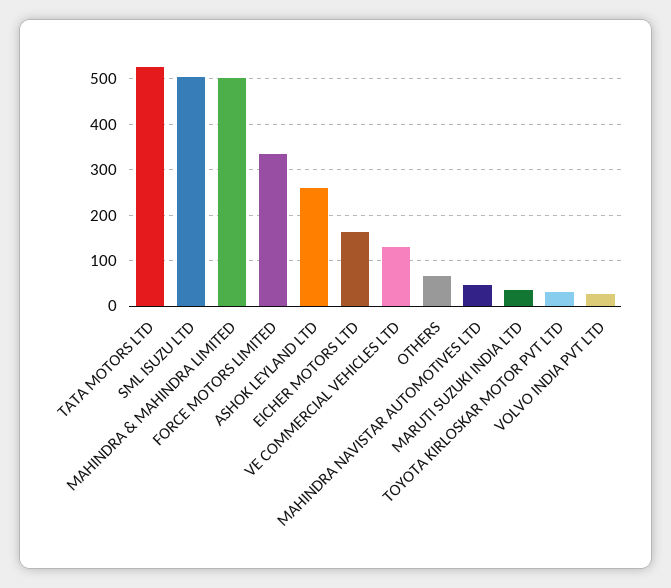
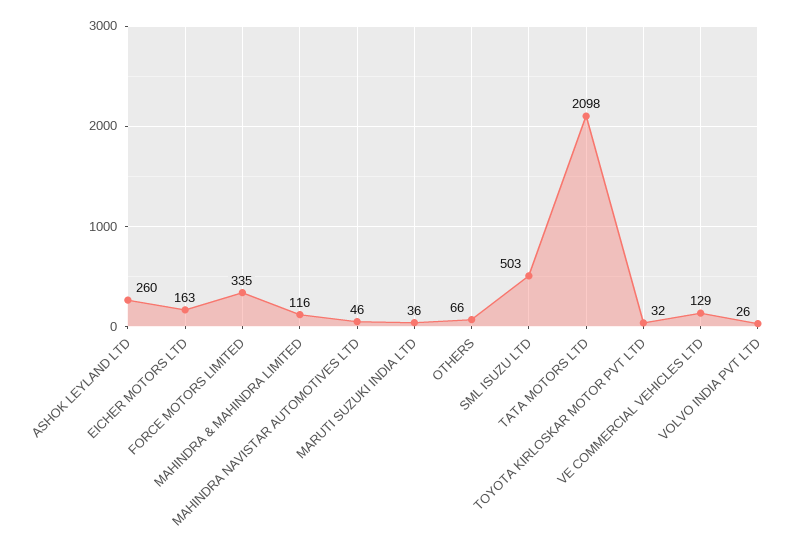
TATA MOTORS LTD: 520 -> 2098
MAHINDRA & MAHINDRA LIMITED: 500 -> 116

